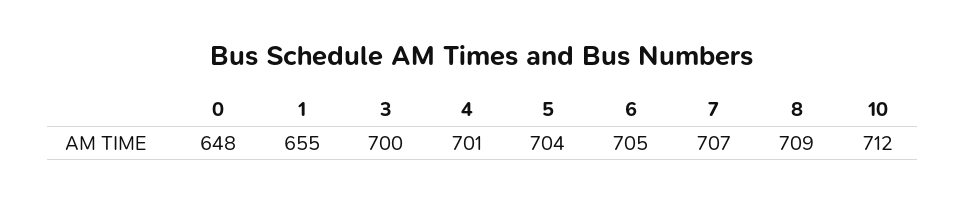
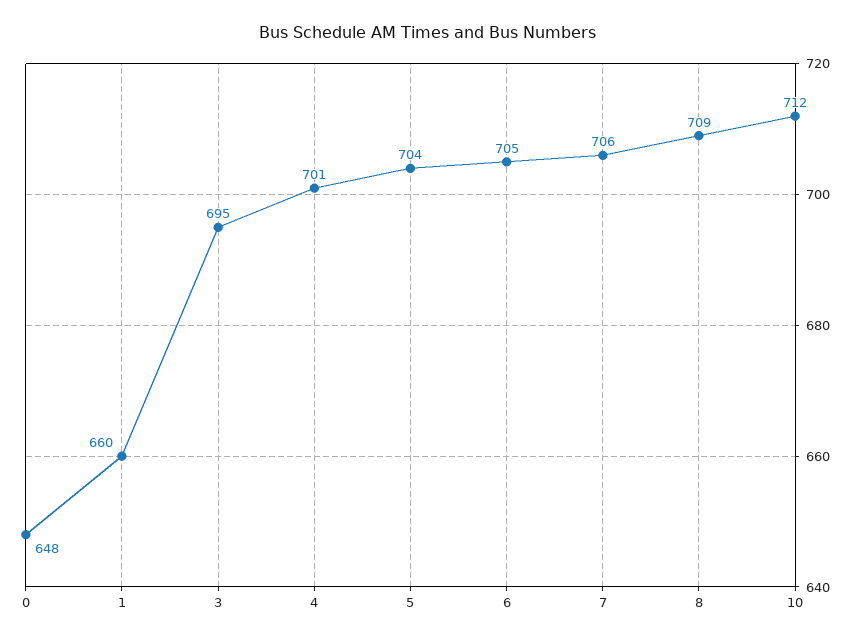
1: 655 -> 660
3: 700 -> 695
7: 707 -> 706

